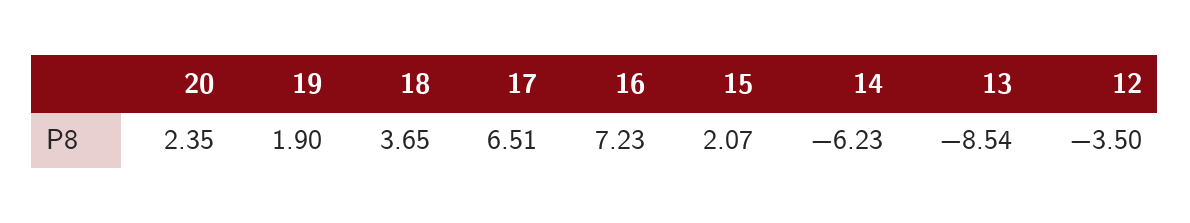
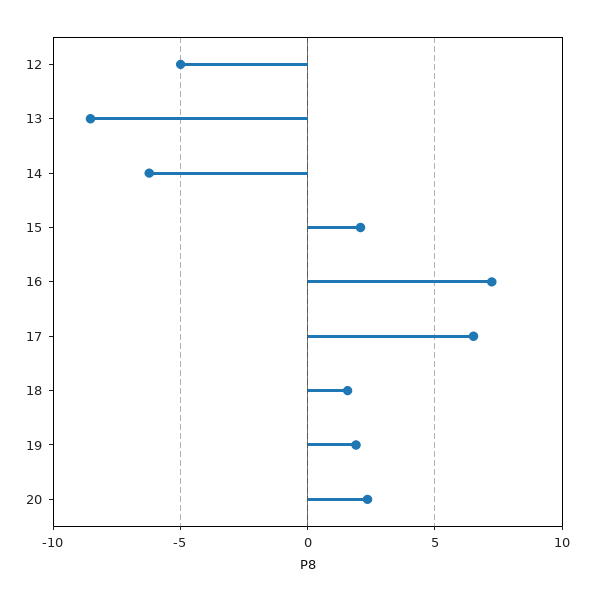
18: 3.65 -> 1.5
12: -3.5 -> -5

